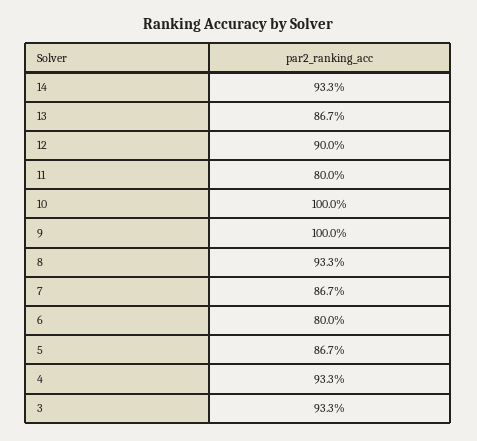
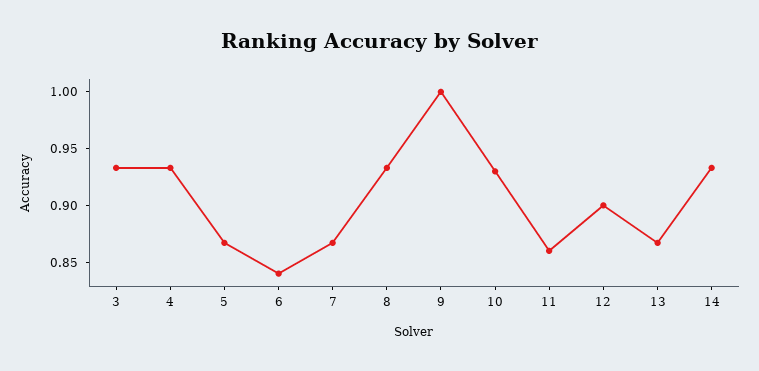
11: 0.8 -> 0.86
10: 1 -> 0.93
6: 0.8 -> 0.84

